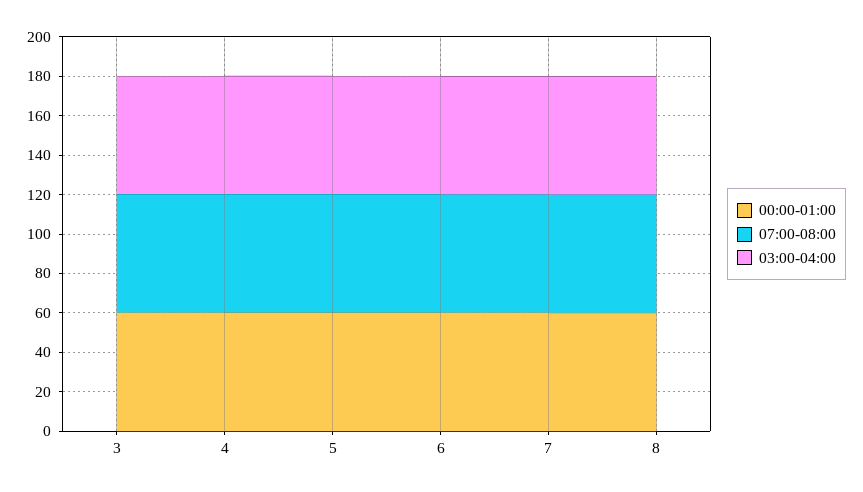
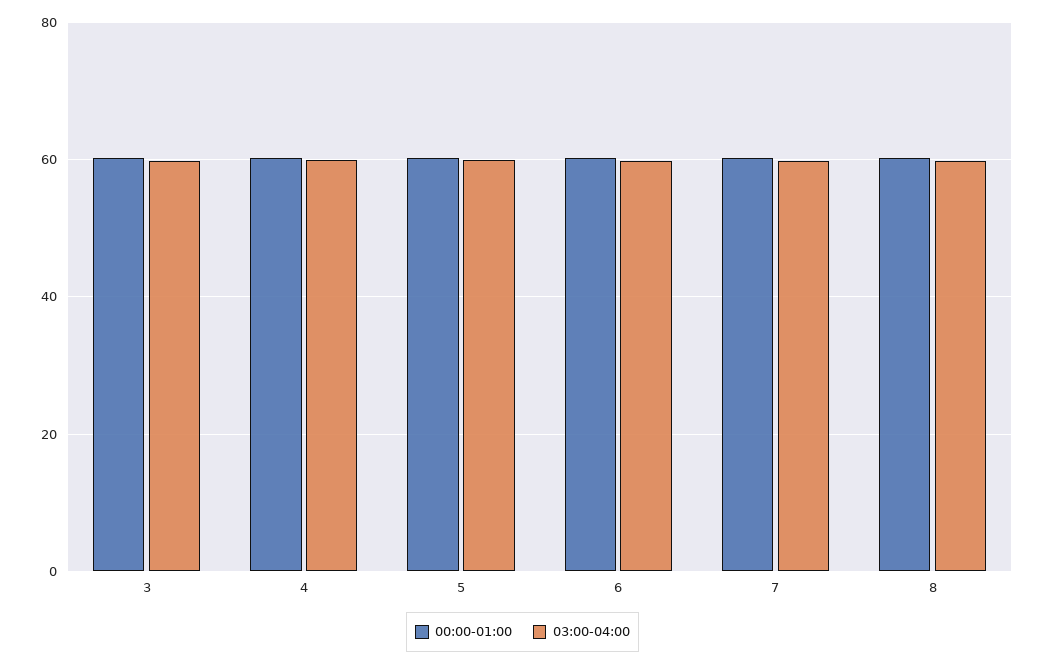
07:00-08:00, 3: 60 -> none
07:00-08:00, 4: 60 -> none
07:00-08:00, 5: 60 -> none
07:00-08:00, 6: 60 -> none
07:00-08:00, 7: 60 -> none
07:00-08:00, 8: 60 -> none

